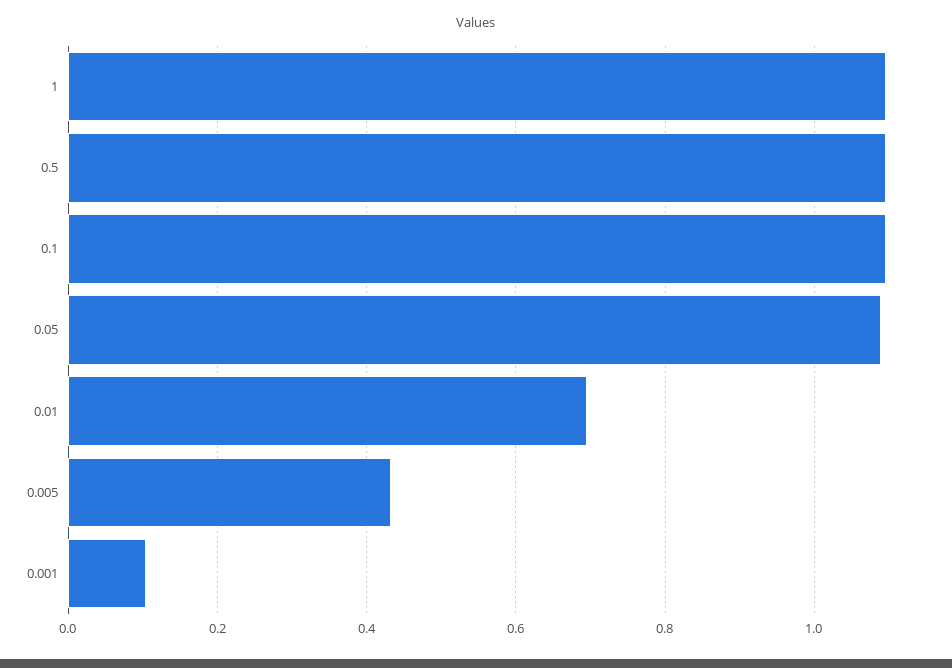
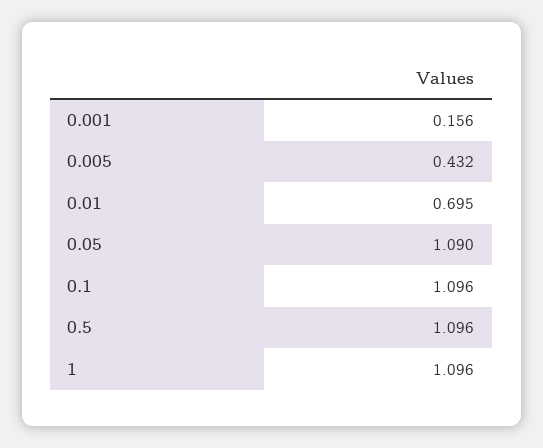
0.001: 0.1 -> 0.156

